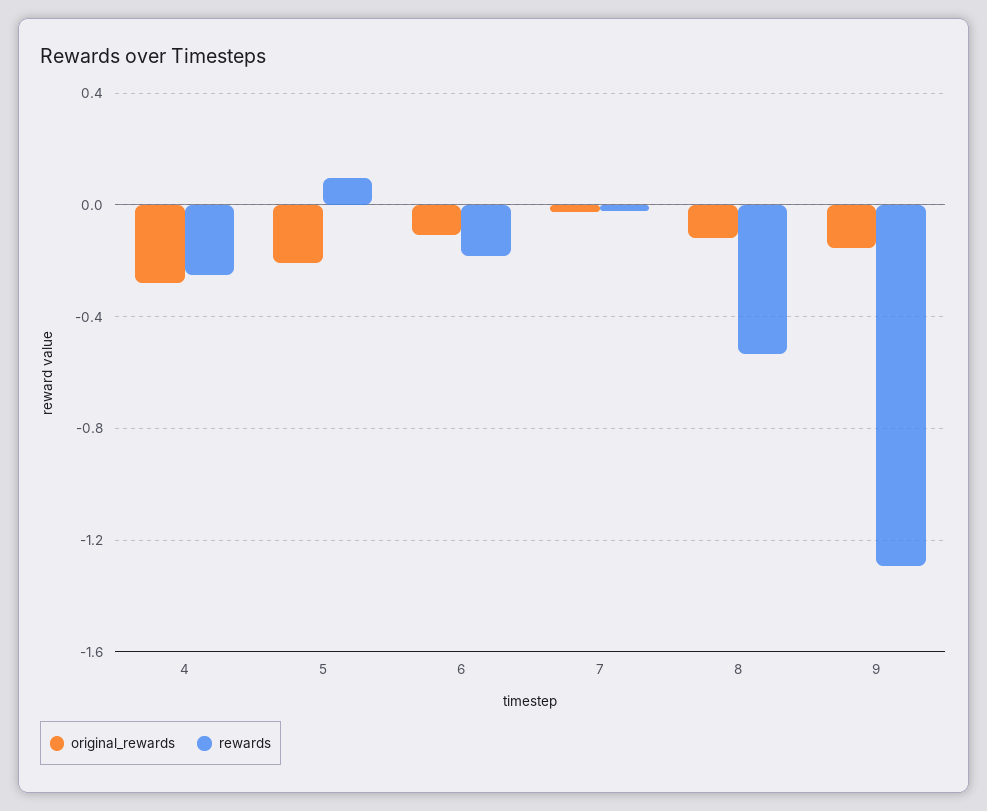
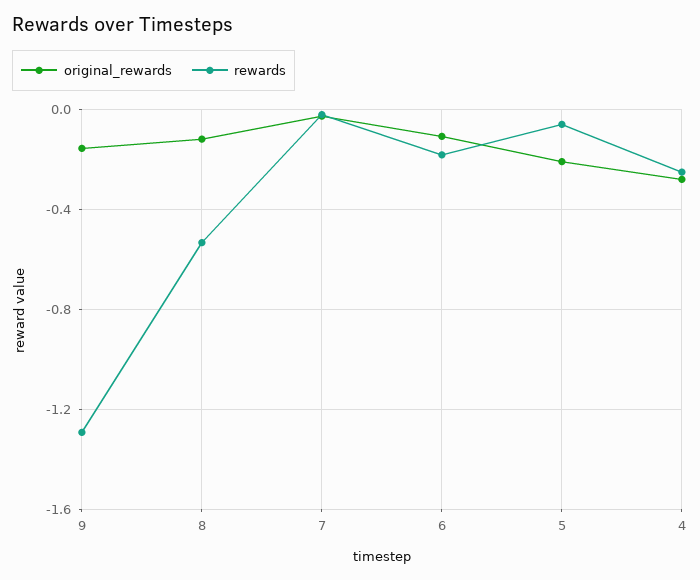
rewards, 5: 0.1 -> -0.05

